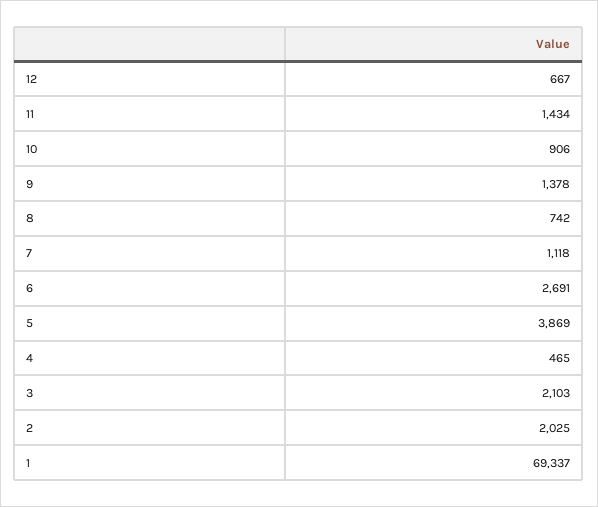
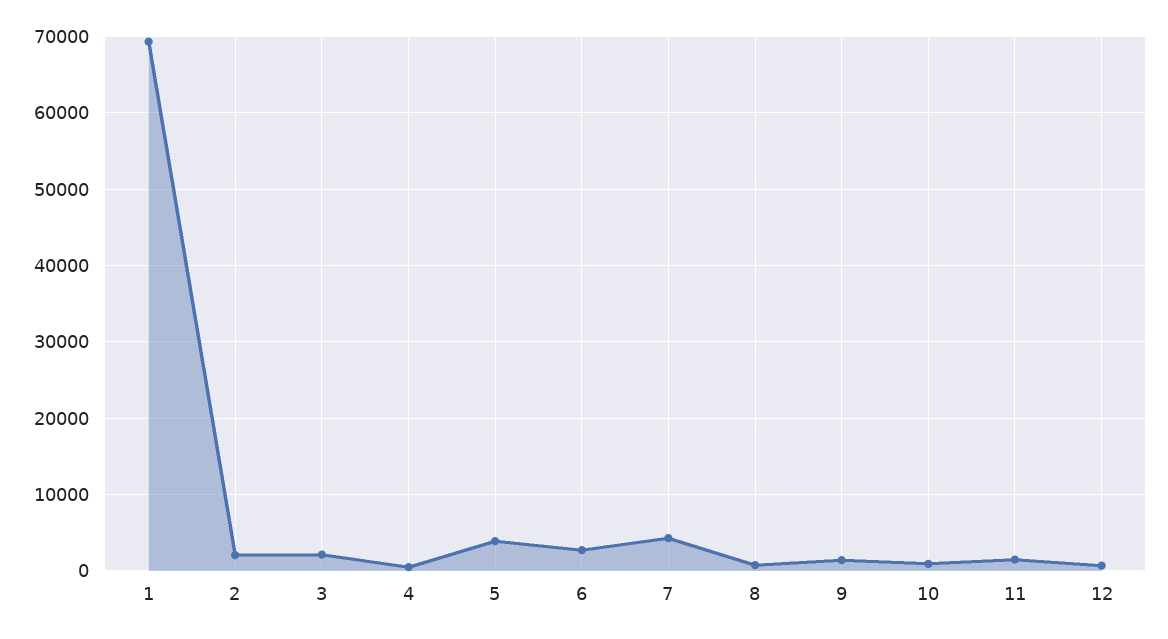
7: 1118 -> 4000

